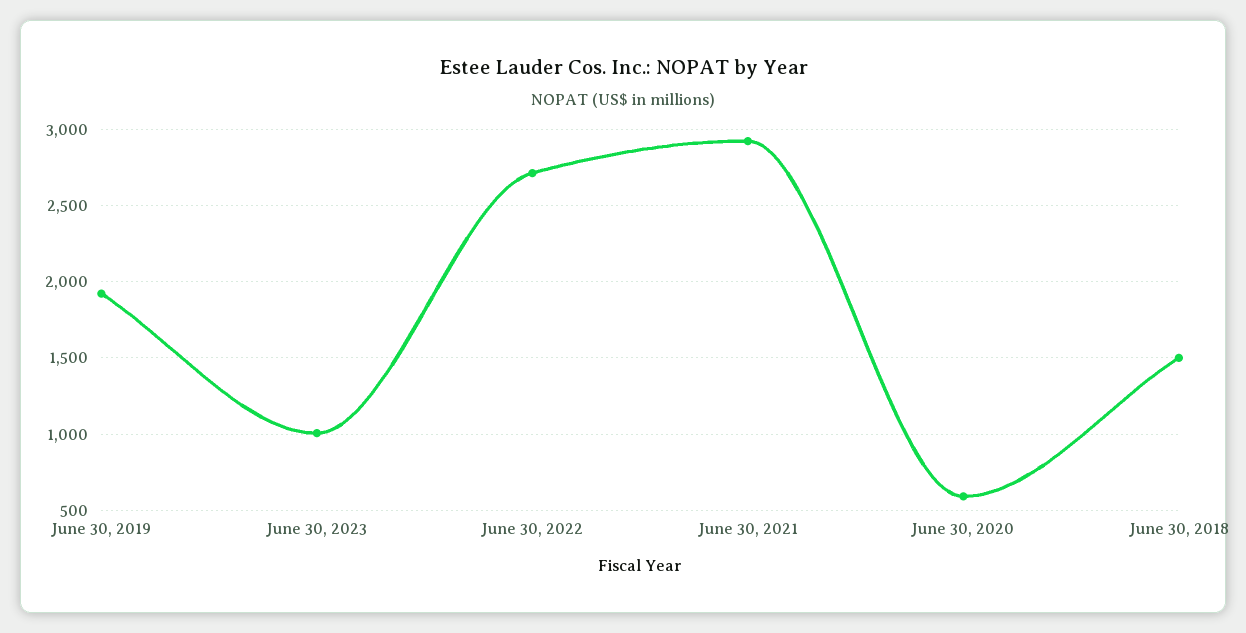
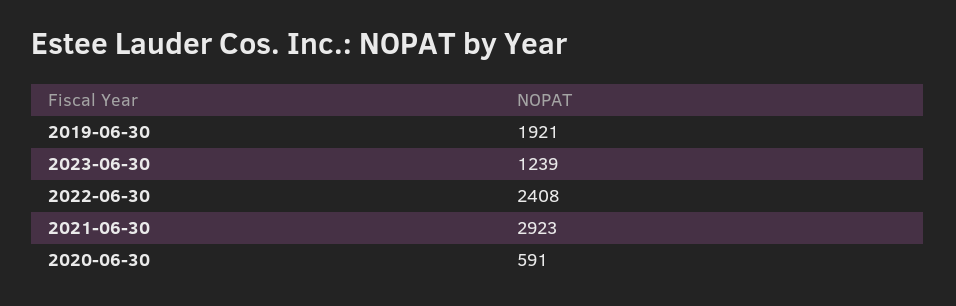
June 30, 2023: 1000 -> 1239
June 30, 2022: 2700 -> 2408
June 30, 2018: 1500 -> none

